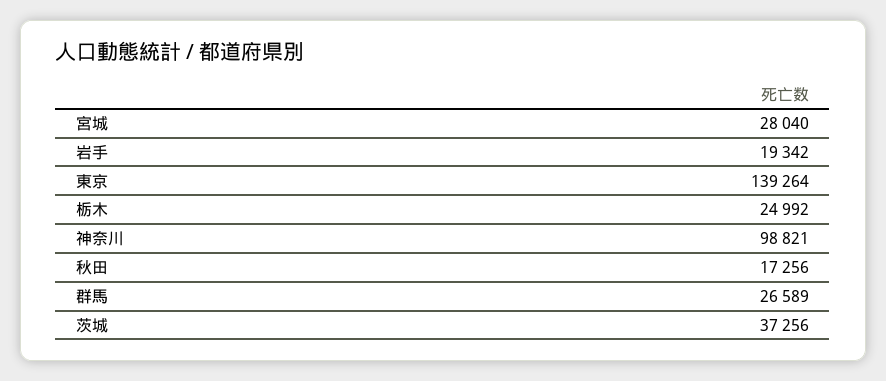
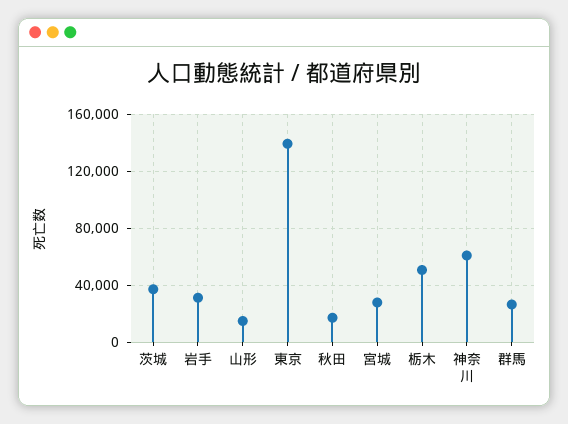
岩手: 19342 -> 30000
栃木: 24992 -> 50000
神奈川: 98821 -> 60000
山形: none -> 15000

